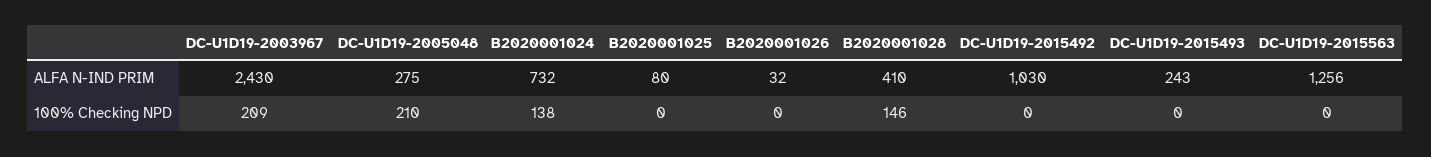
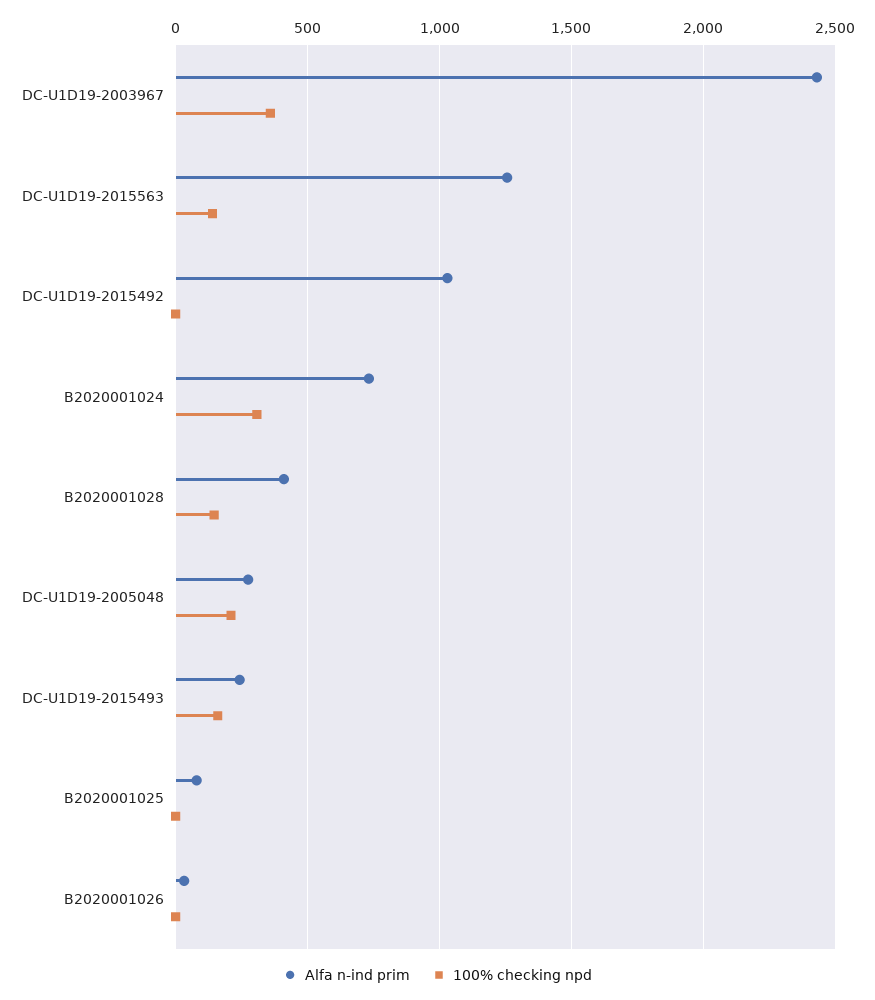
100% Checking NPD, DC-U1D19-2003967: 209 -> 350
100% Checking NPD, B2020001024: 138 -> 300
100% Checking NPD, DC-U1D19-2015493: 0 -> 150
100% Checking NPD, DC-U1D19-2015563: 0 -> 150

